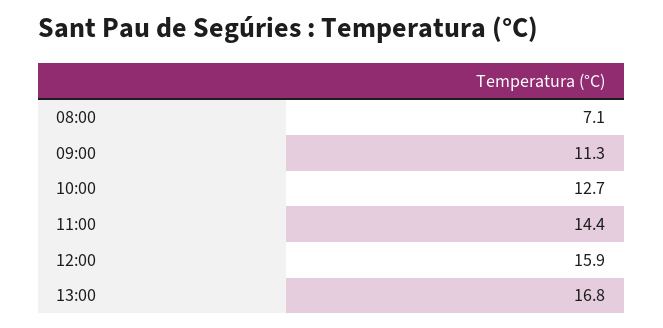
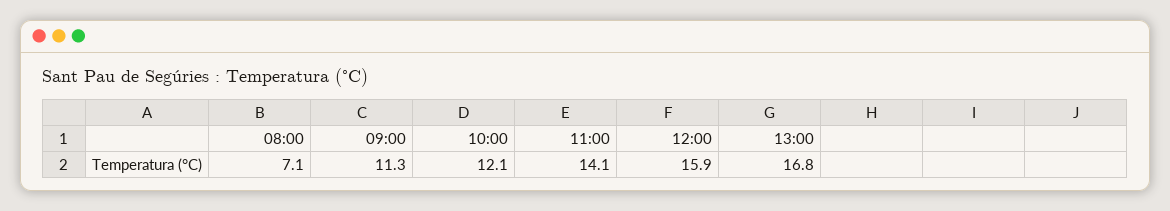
10:00: 12.7 -> 12.1
11:00: 14.4 -> 14.1

